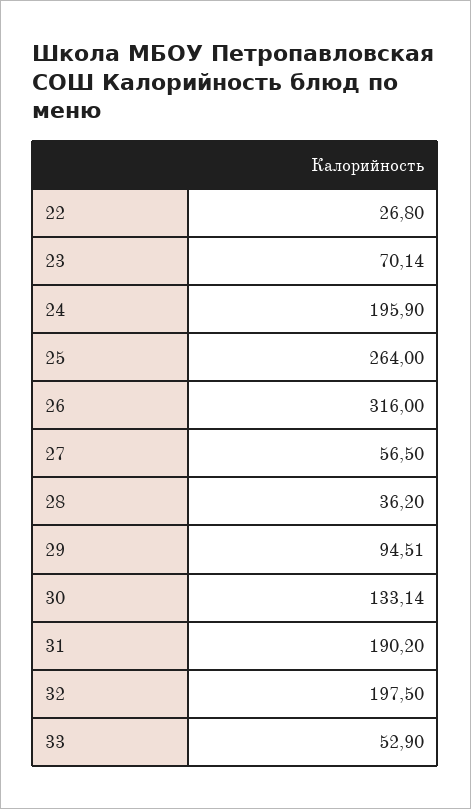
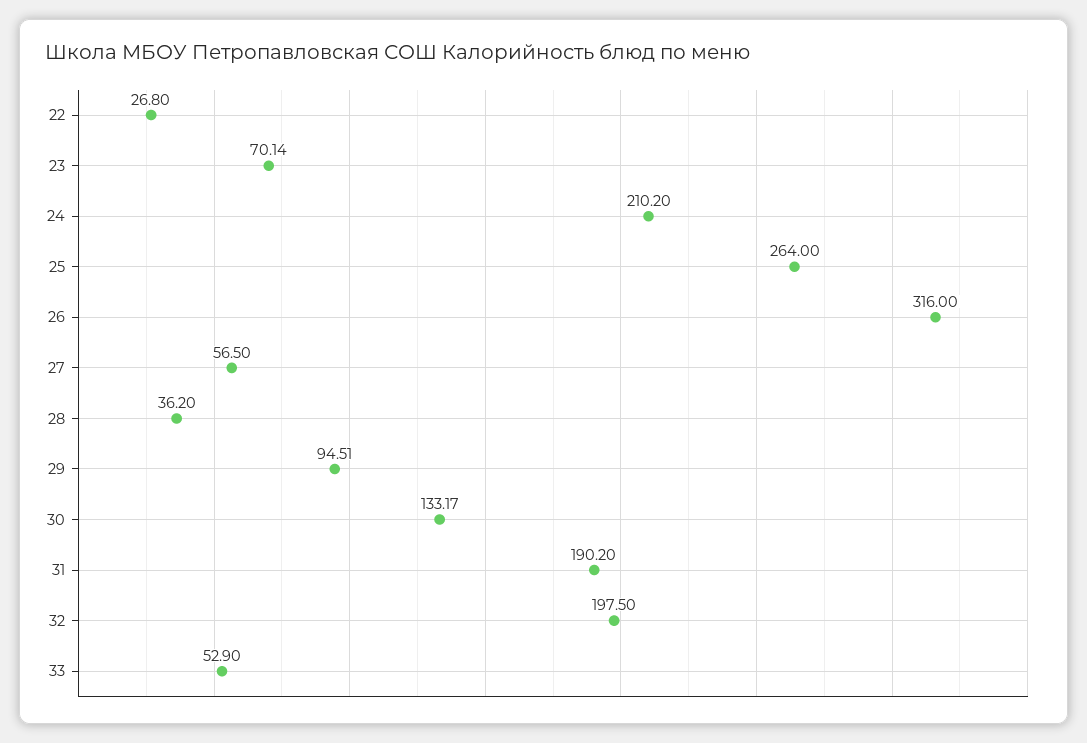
24: 195.9 -> 210.2
30: 133.14 -> 133.17

